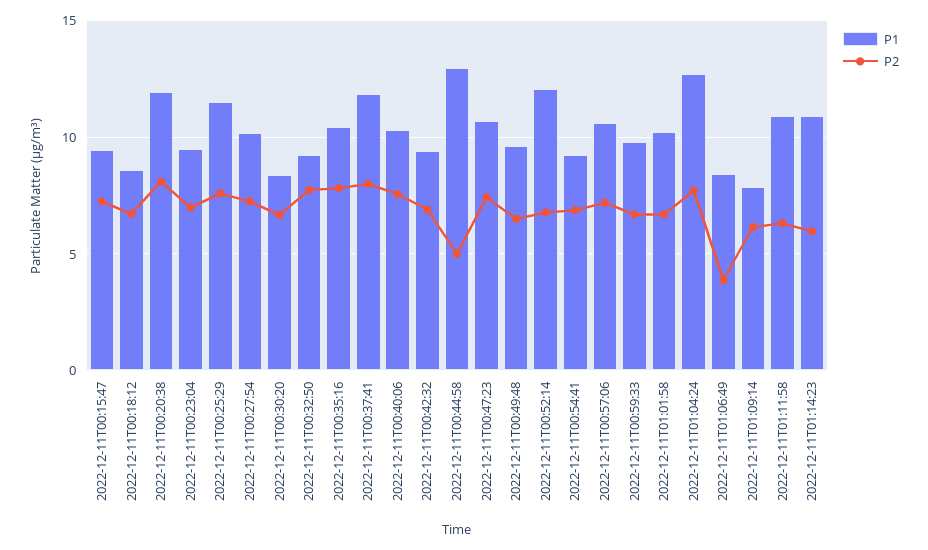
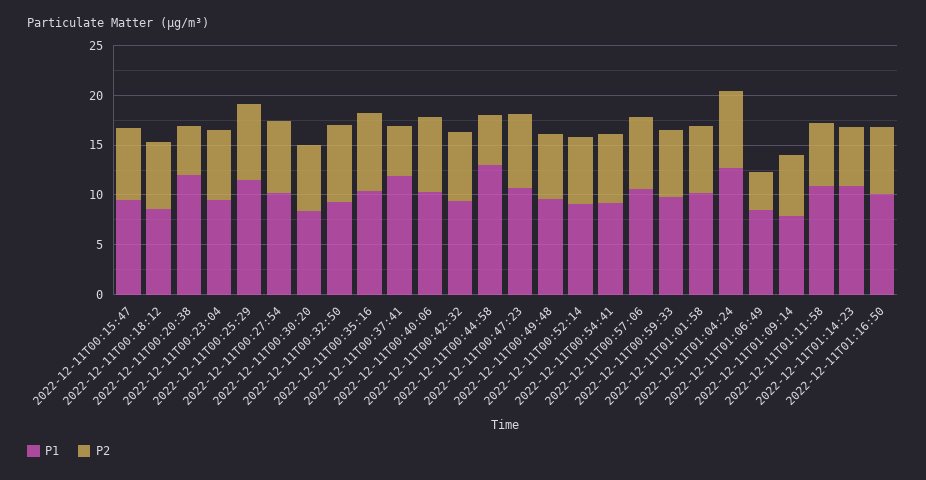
P2, 2022-12-11T00:20:38: 8 -> 5
P2, 2022-12-11T00:37:41: 8 -> 5
P1, 2022-12-11T00:52:14: 12 -> 9
P1, 2022-12-11T01:16:50: none -> 10
P2, 2022-12-11T01:16:50: none -> 7

